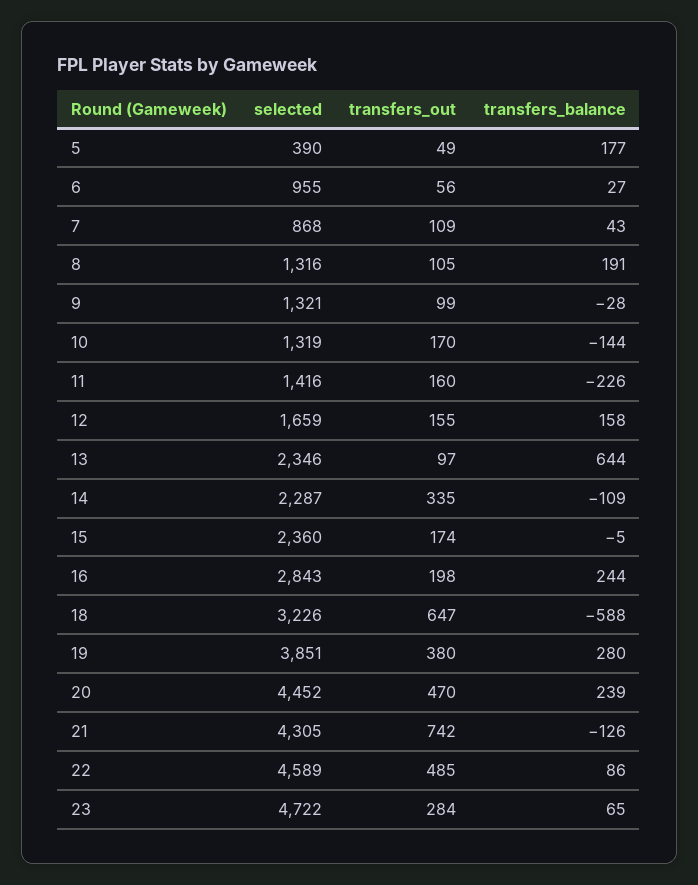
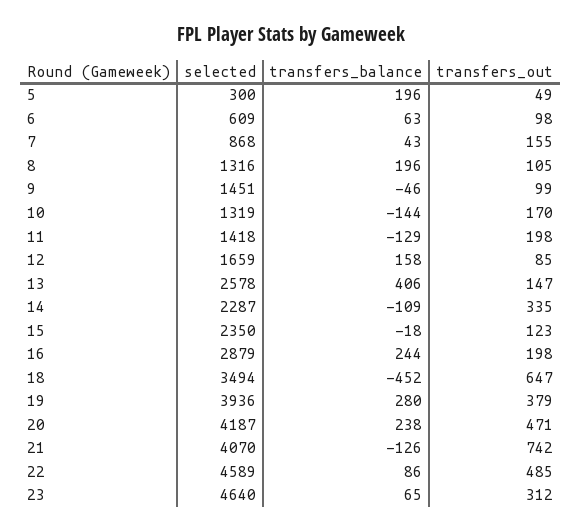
selected, 5: 390 -> 300
transfers_balance, 5: 177 -> 196
selected, 6: 955 -> 609
transfers_out, 6: 56 -> 98
transfers_balance, 6: 27 -> 63
transfers_out, 7: 109 -> 155
transfers_balance, 8: 191 -> 196
selected, 9: 1321 -> 1451
transfers_balance, 9: -28 -> -46
selected, 11: 1416 -> 1418
transfers_out, 11: 160 -> 198
transfers_balance, 11: -226 -> -129
transfers_out, 12: 155 -> 85
selected, 13: 2346 -> 2578
transfers_out, 13: 97 -> 147
transfers_balance, 13: 644 -> 406
selected, 15: 2360 -> 2350
transfers_out, 15: 174 -> 123
transfers_balance, 15: -5 -> -18
selected, 16: 2843 -> 2879
selected, 18: 3226 -> 3494
transfers_balance, 18: -588 -> -452
selected, 19: 3851 -> 3936
transfers_out, 19: 380 -> 379
selected, 20: 4452 -> 4187
transfers_out, 20: 470 -> 471
transfers_balance, 20: 239 -> 238
selected, 21: 4305 -> 4070
selected, 23: 4722 -> 4640
transfers_out, 23: 284 -> 312

